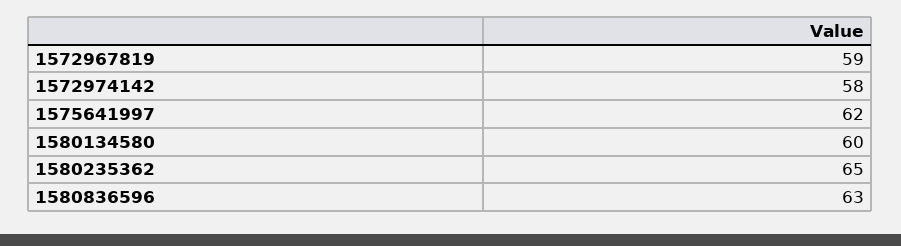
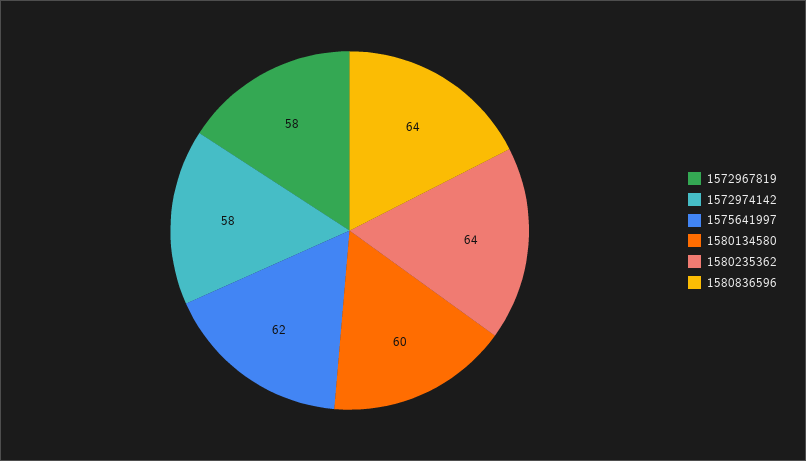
1572967819: 59 -> 58
1580235362: 65 -> 64
1580836596: 63 -> 64

